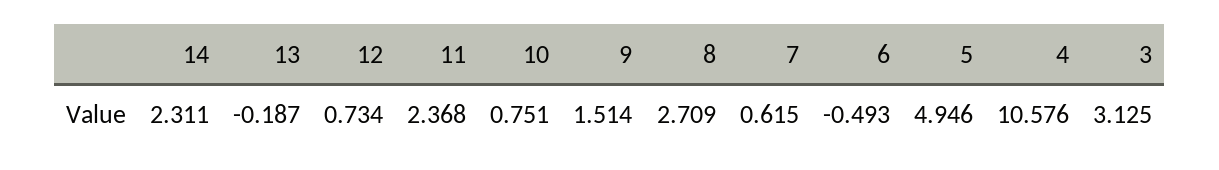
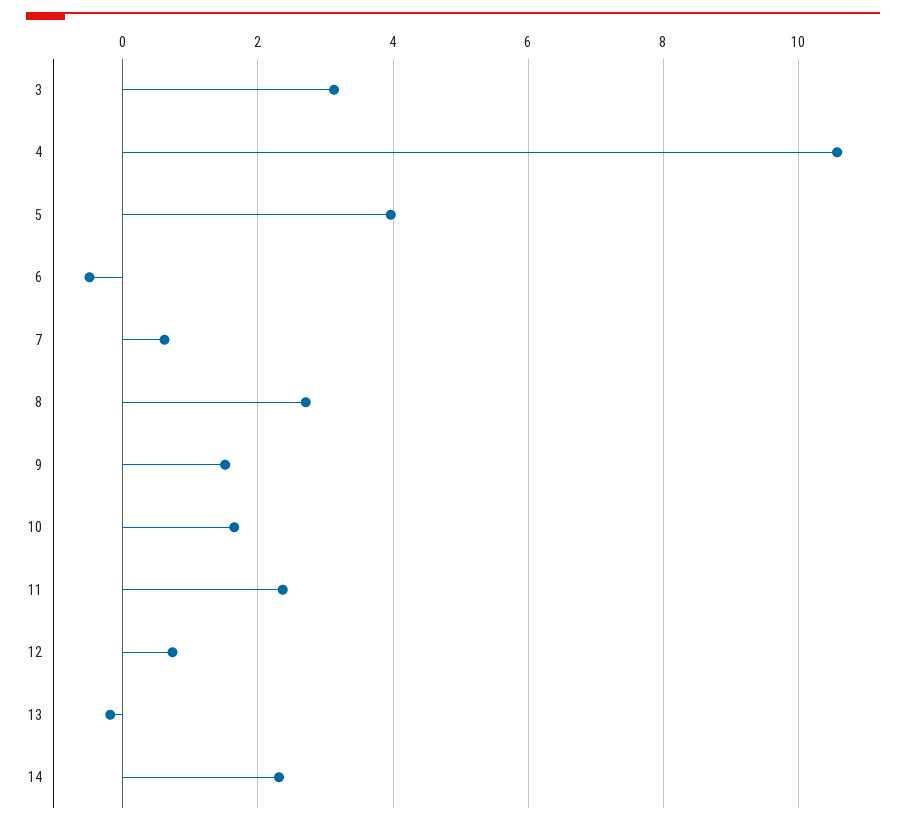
10: 0.751 -> 1.6
5: 4.946 -> 4

